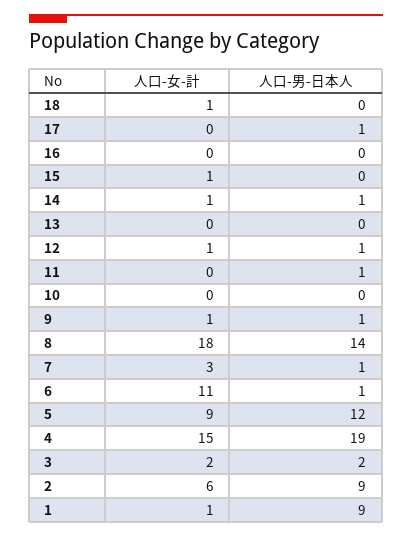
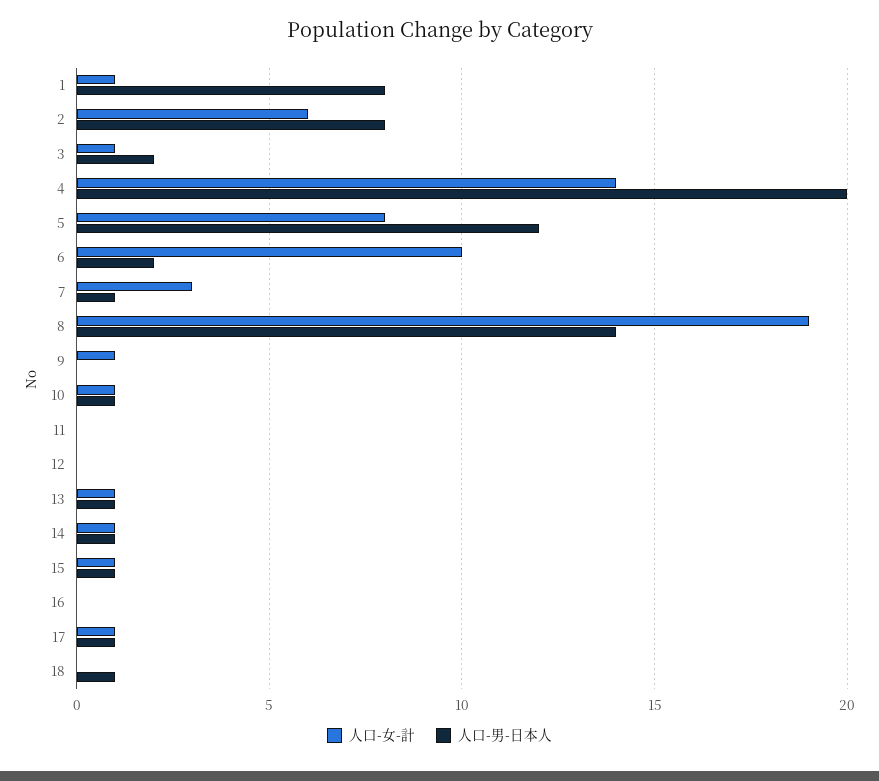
人口-女-計, 18: 1 -> 0
人口-男-日本人, 18: 0 -> 1
人口-女-計, 17: 0 -> 1
人口-男-日本人, 15: 0 -> 1
人口-女-計, 13: 0 -> 1
人口-男-日本人, 13: 0 -> 1
人口-女-計, 12: 1 -> 0
人口-男-日本人, 12: 1 -> 0
人口-男-日本人, 11: 1 -> 0
人口-女-計, 10: 0 -> 1
人口-男-日本人, 10: 0 -> 1
人口-男-日本人, 9: 1 -> 0
人口-女-計, 8: 18 -> 19
人口-女-計, 6: 11 -> 10
人口-男-日本人, 6: 1 -> 2
人口-女-計, 5: 9 -> 8
人口-女-計, 4: 15 -> 14
人口-男-日本人, 4: 19 -> 20
人口-女-計, 3: 2 -> 1
人口-男-日本人, 2: 9 -> 8
人口-男-日本人, 1: 9 -> 8

